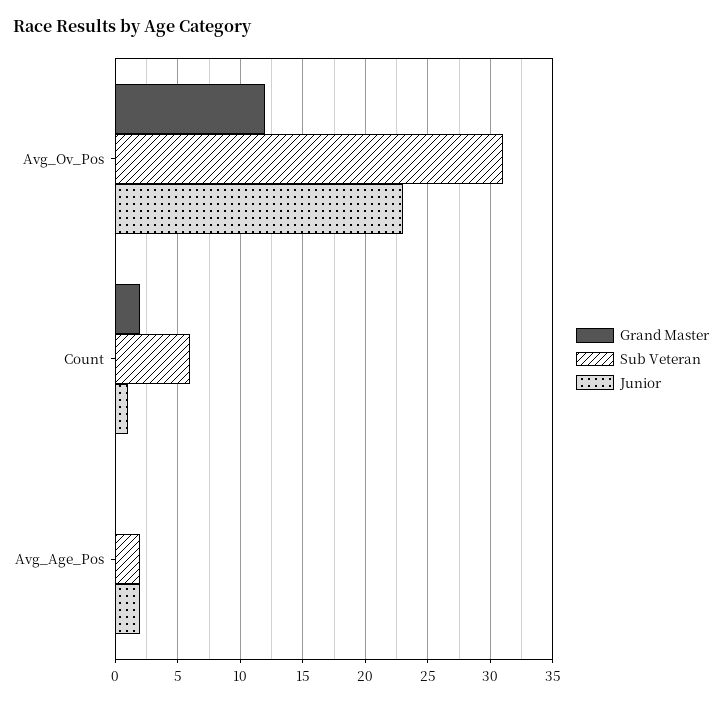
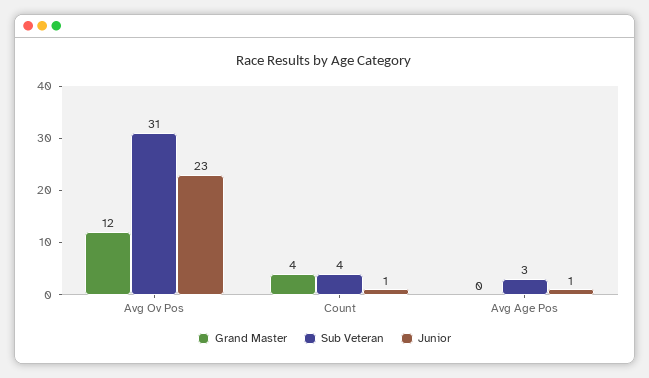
Grand Master, Count: 2 -> 4
Sub Veteran, Count: 6 -> 4
Sub Veteran, Avg_Age_Pos: 2 -> 3
Junior, Avg_Age_Pos: 2 -> 1

